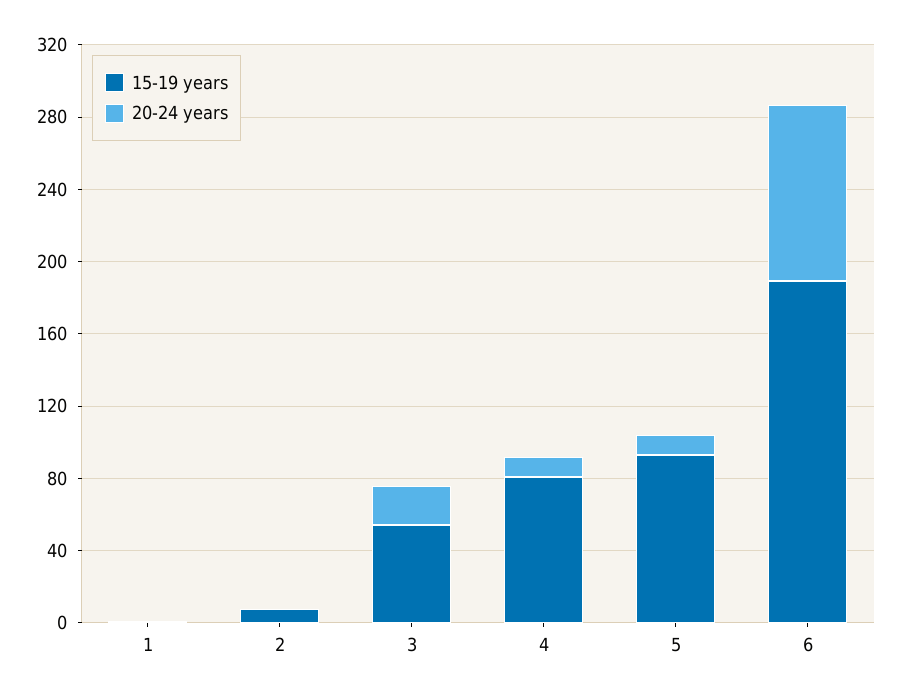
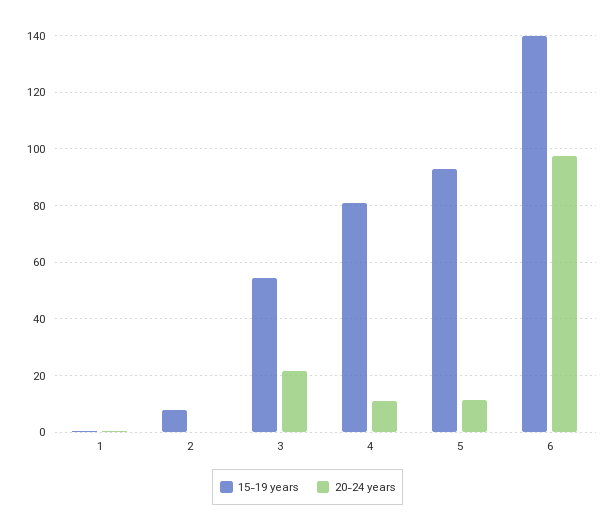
15-19 years, 6: 190 -> 140

